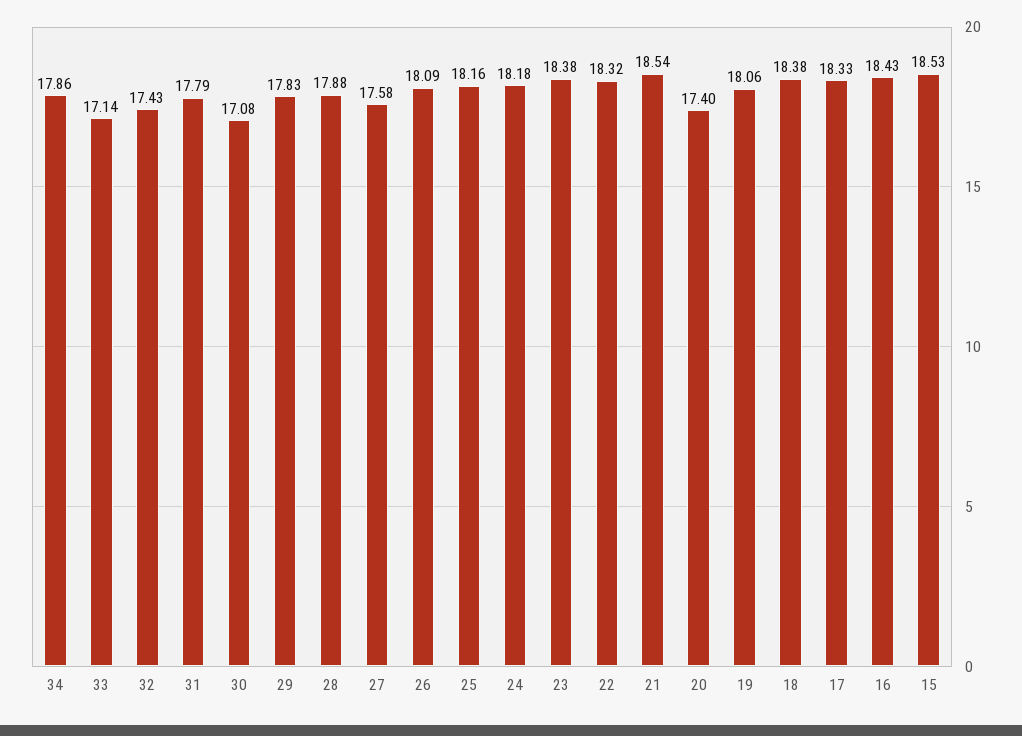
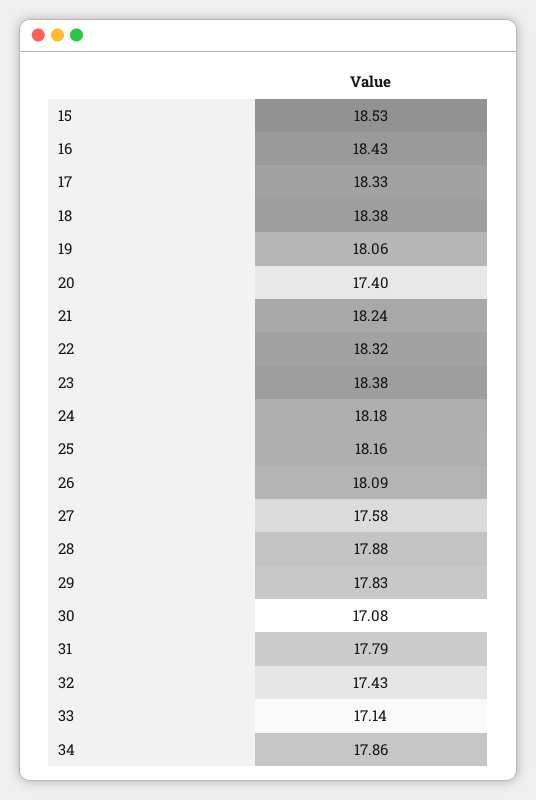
21: 18.54 -> 18.24

